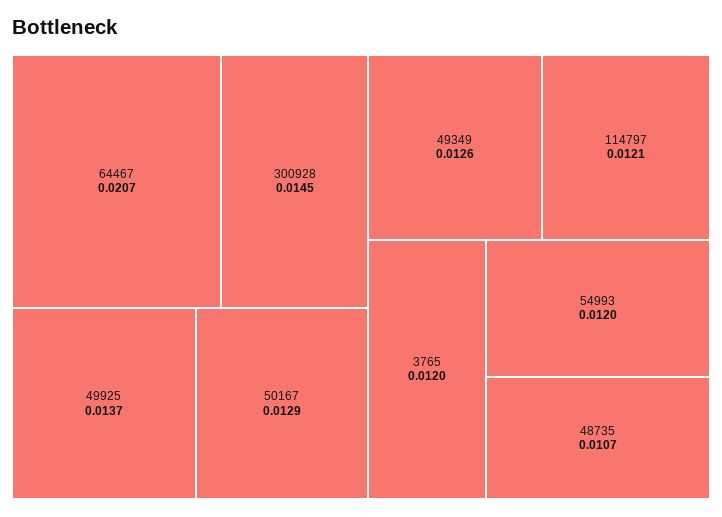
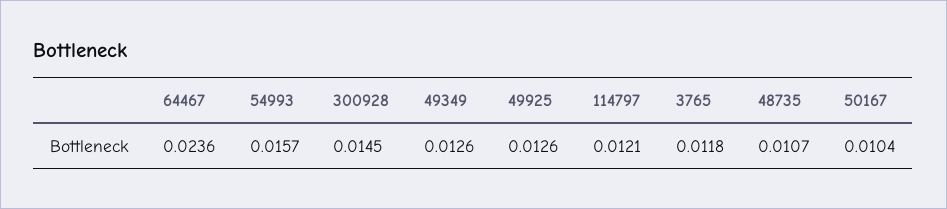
64467: 0.0207 -> 0.0236
49925: 0.0137 -> 0.0126
50167: 0.0129 -> 0.0104
3765: 0.012 -> 0.0118
54993: 0.012 -> 0.0157

